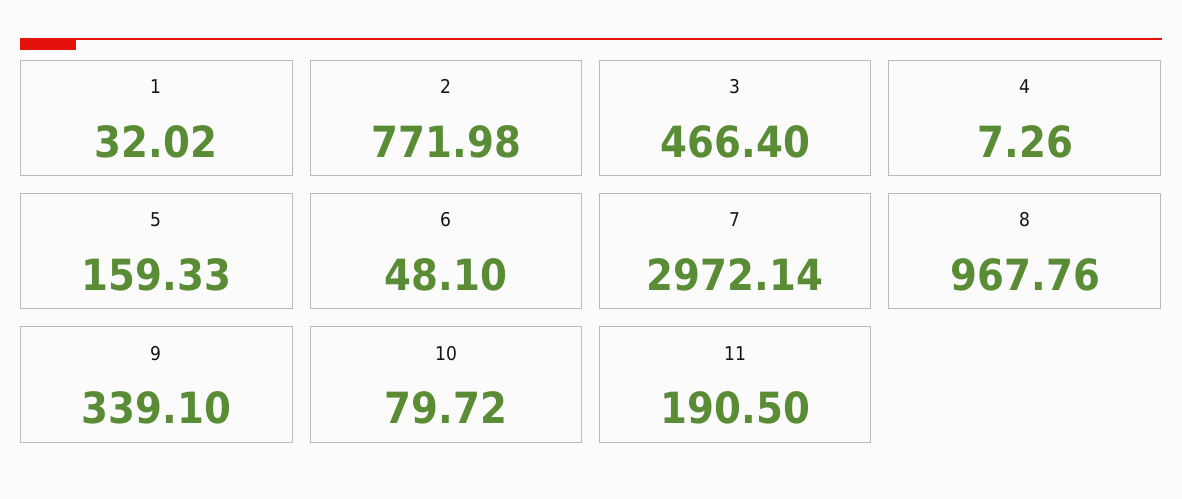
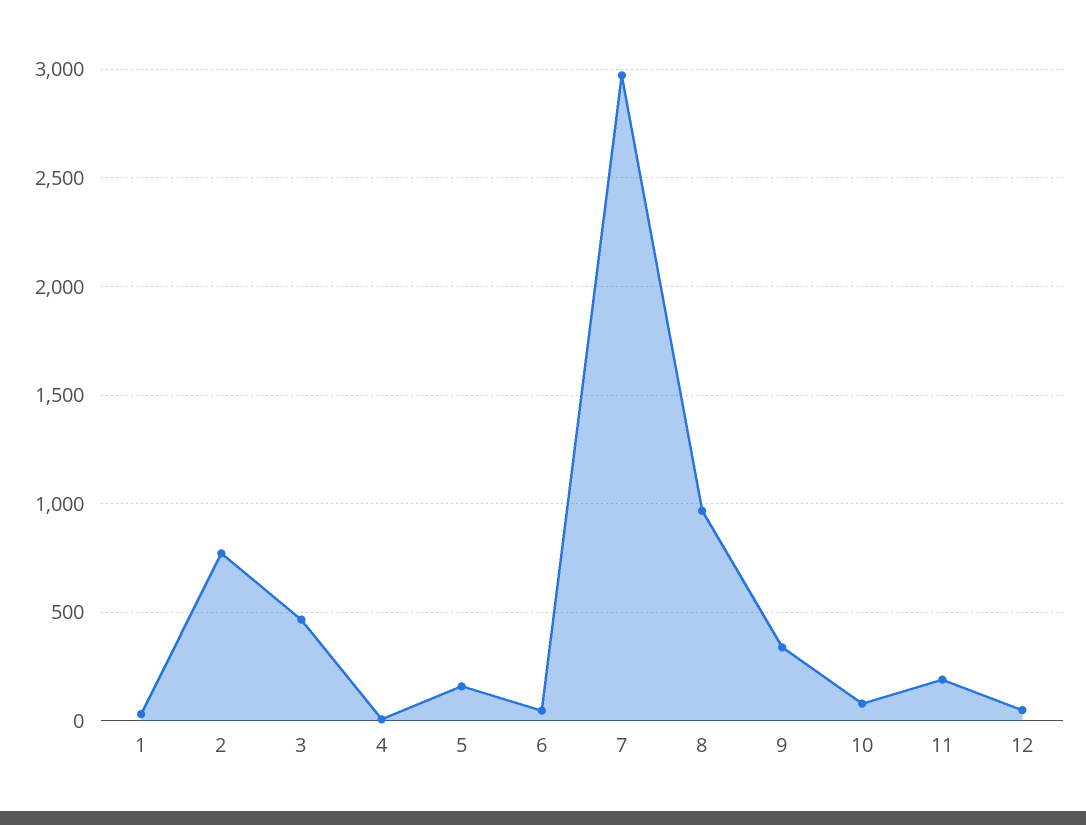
12: none -> 50

